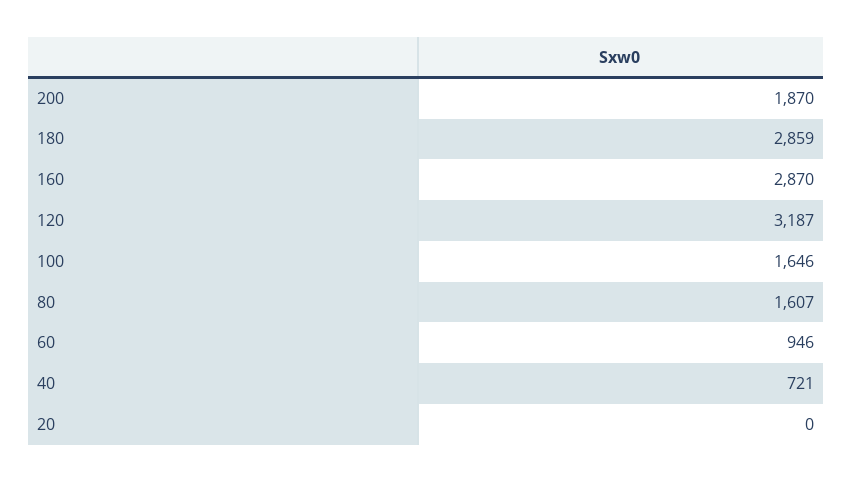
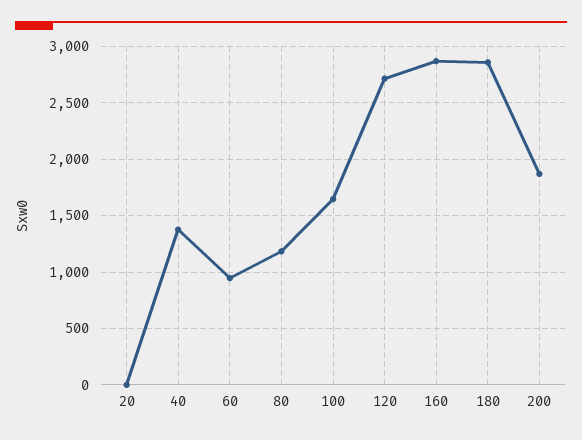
120: 3187 -> 2700
80: 1607 -> 1200
40: 721 -> 1400

